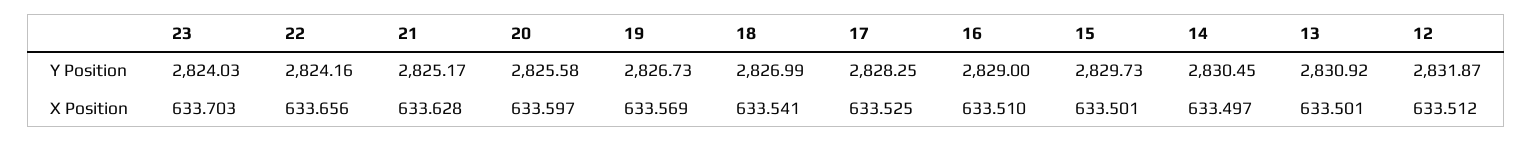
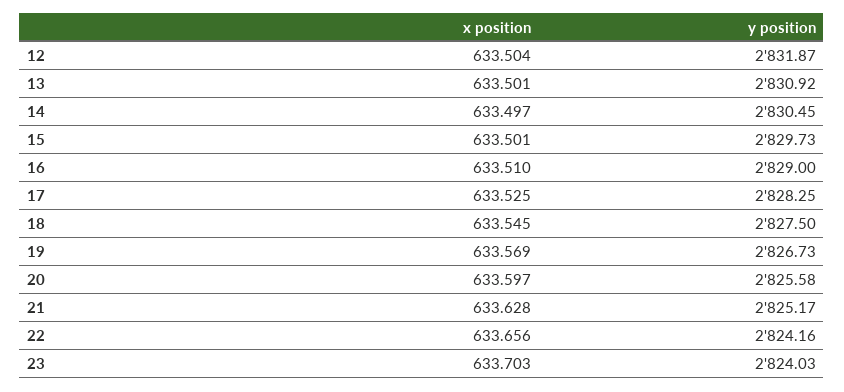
18, Y Position: 2826.99 -> 2827.5
18, X Position: 633.541 -> 633.545
12, X Position: 633.512 -> 633.504

